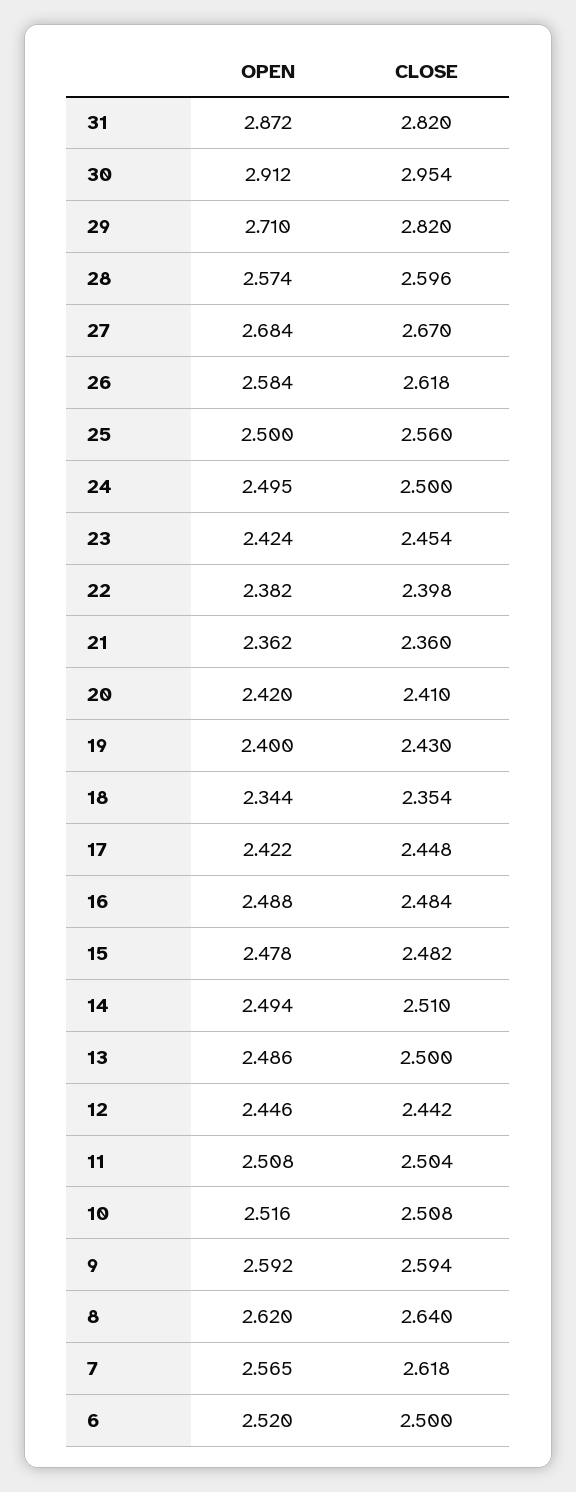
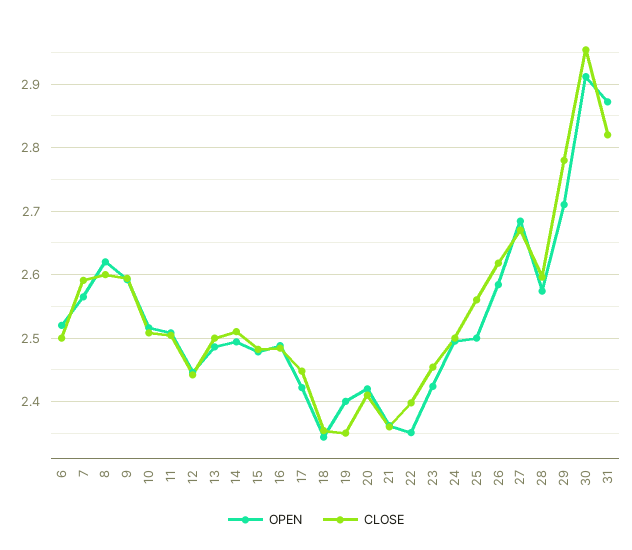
CLOSE, 29: 2.82 -> 2.78
OPEN, 22: 2.382 -> 2.35
CLOSE, 19: 2.43 -> 2.35
CLOSE, 8: 2.64 -> 2.6
CLOSE, 7: 2.618 -> 2.59

